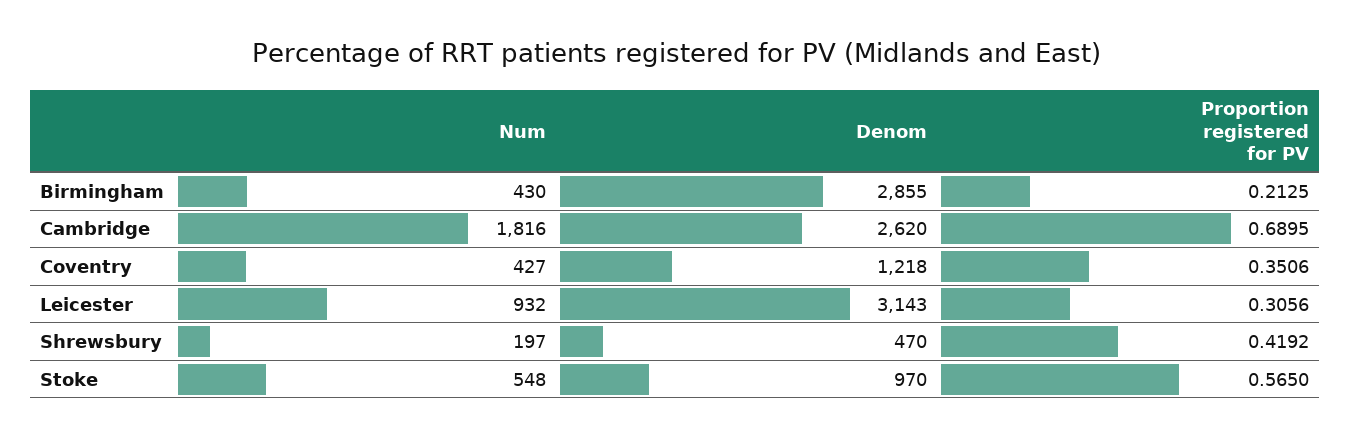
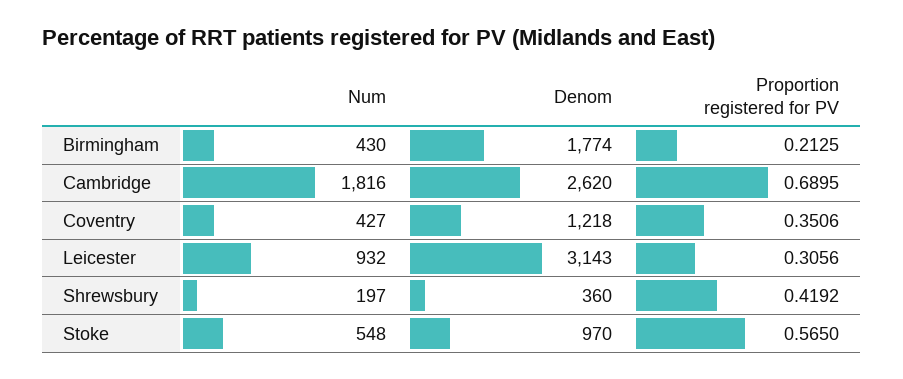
Denom, Birmingham: 2855 -> 1774
Denom, Shrewsbury: 470 -> 360

